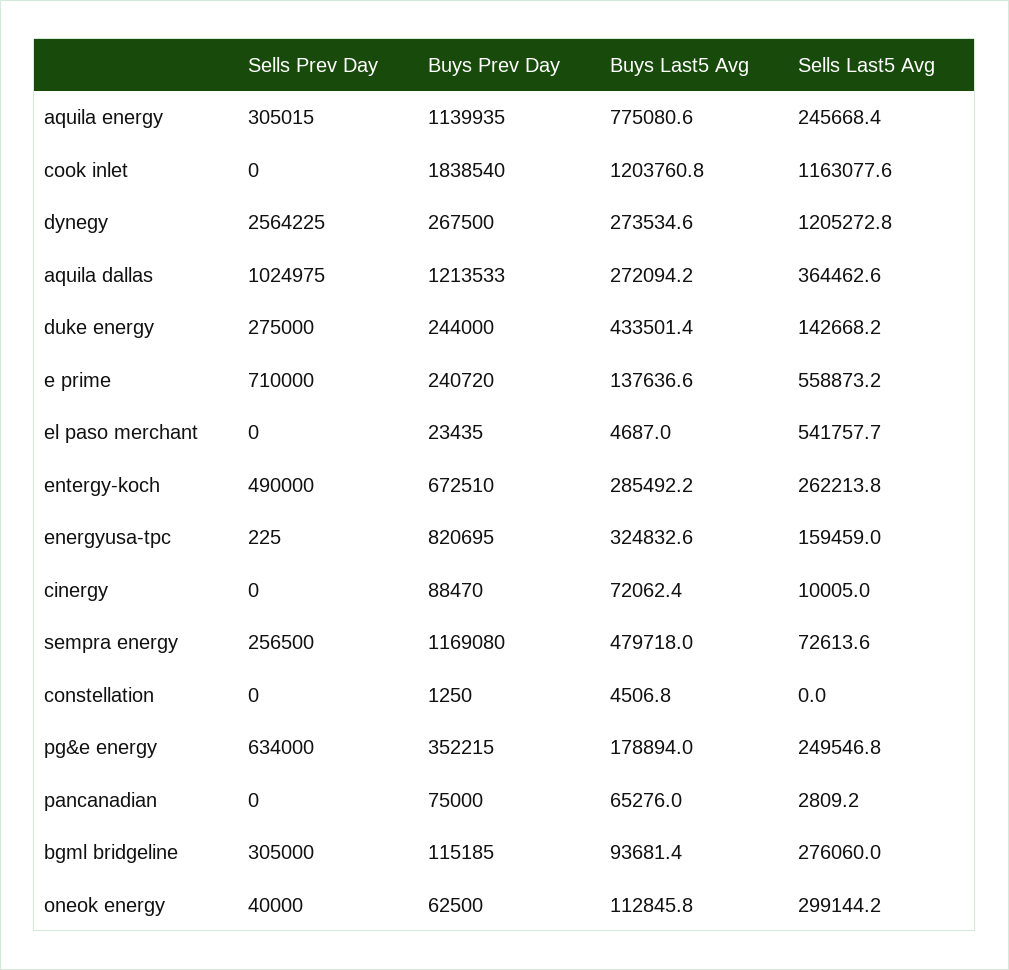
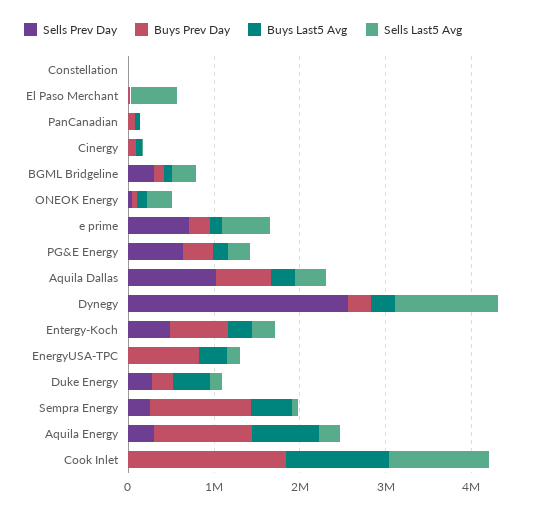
Buys Prev Day, aquila dallas: 1213533 -> 600000

